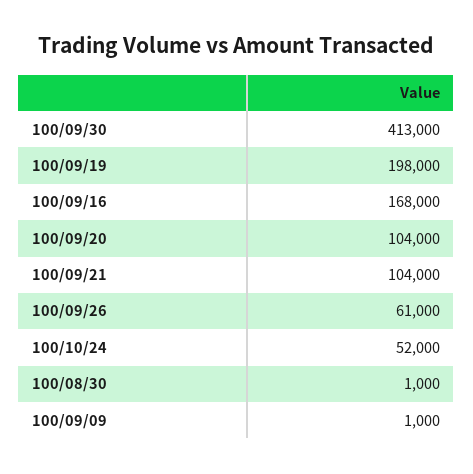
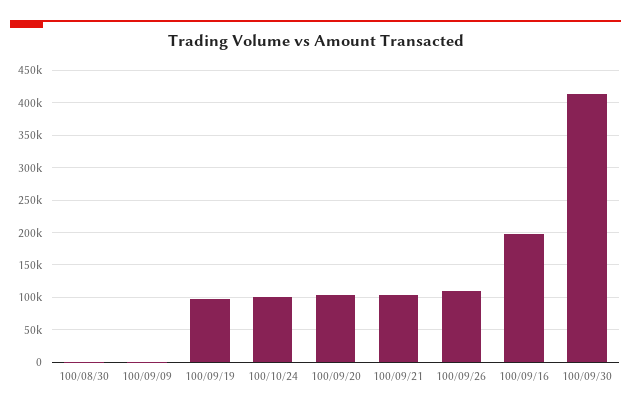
100/09/19: 198000 -> 100000
100/09/16: 168000 -> 200000
100/09/26: 61000 -> 110000
100/10/24: 52000 -> 100000

